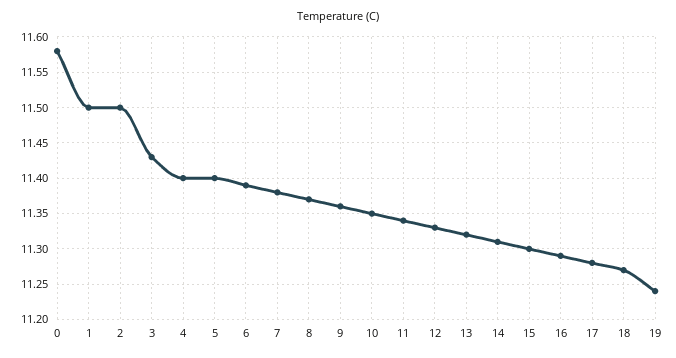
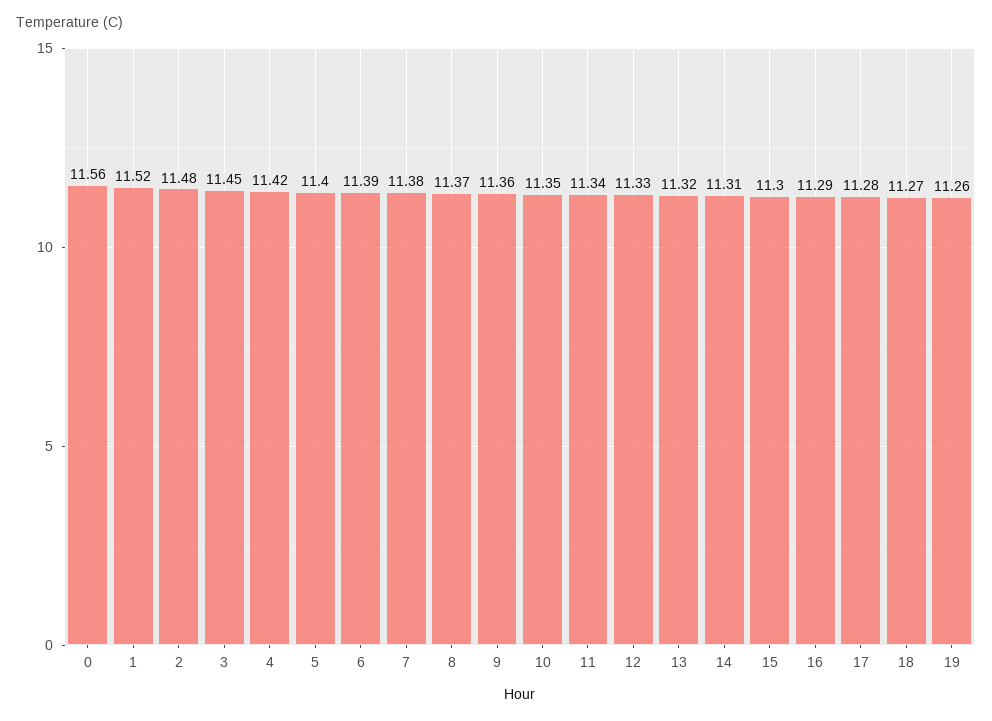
0: 11.58 -> 11.56
1: 11.5 -> 11.52
2: 11.5 -> 11.48
3: 11.43 -> 11.45
4: 11.4 -> 11.42
19: 11.24 -> 11.26

